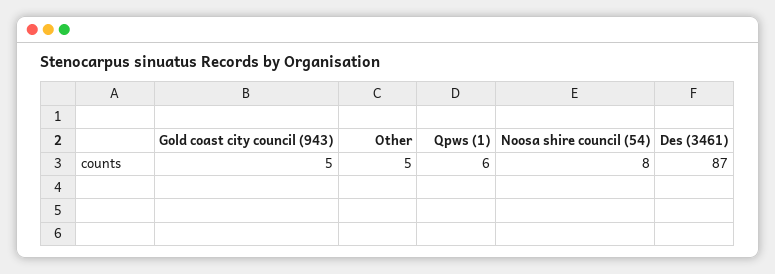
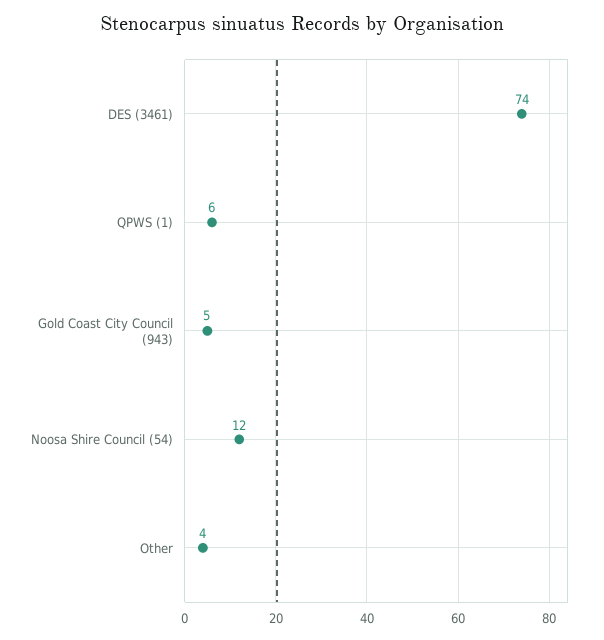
Other: 5 -> 4
Noosa shire council (54): 8 -> 12
Des (3461): 87 -> 74

